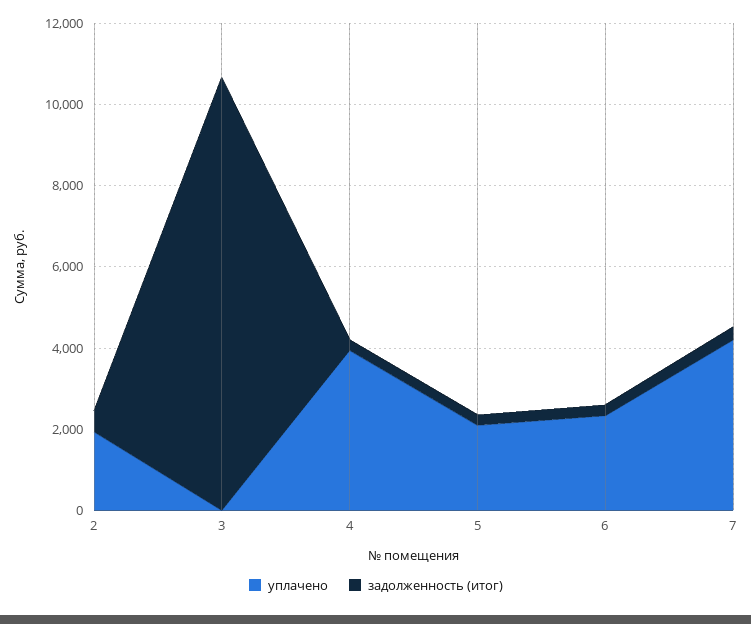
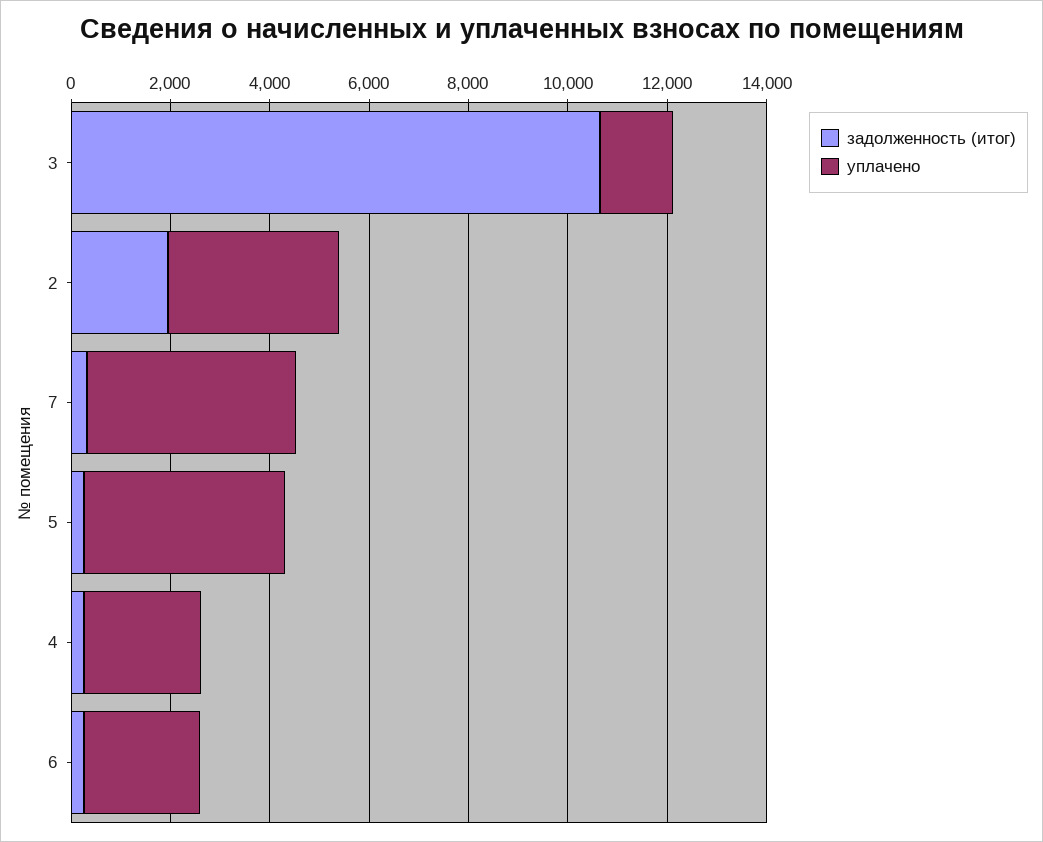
уплачено, 2: 2000 -> 3500
задолженность (итог), 2: 500 -> 2000
уплачено, 3: 0 -> 1500
уплачено, 4: 4000 -> 2500
уплачено, 5: 2000 -> 4000

